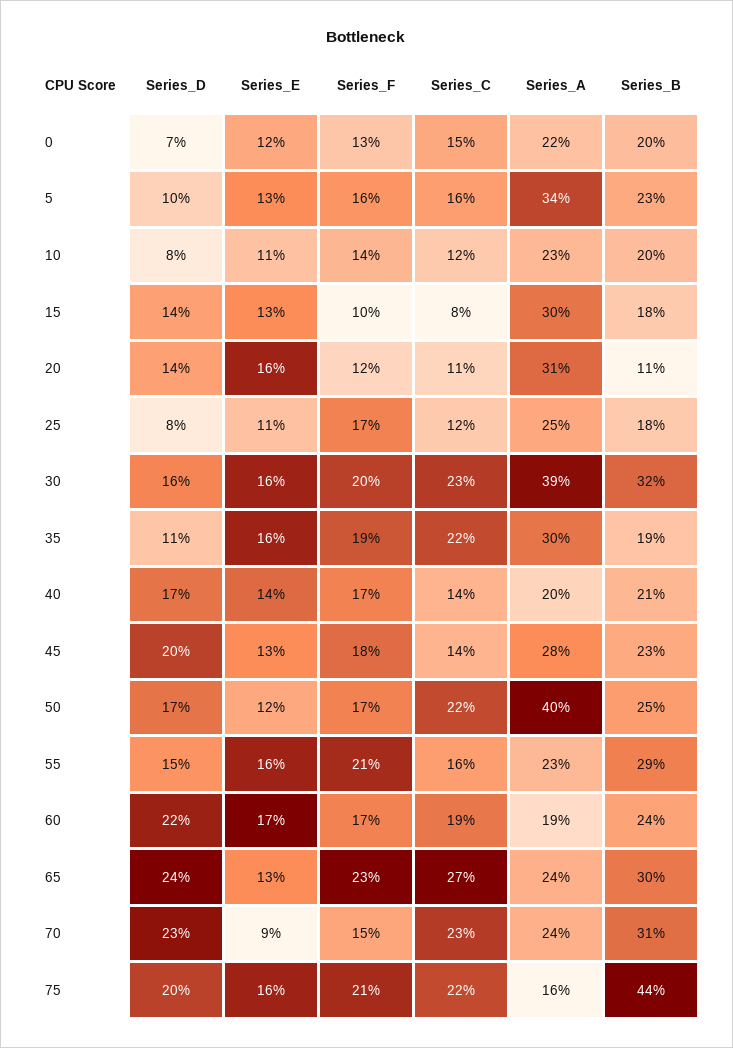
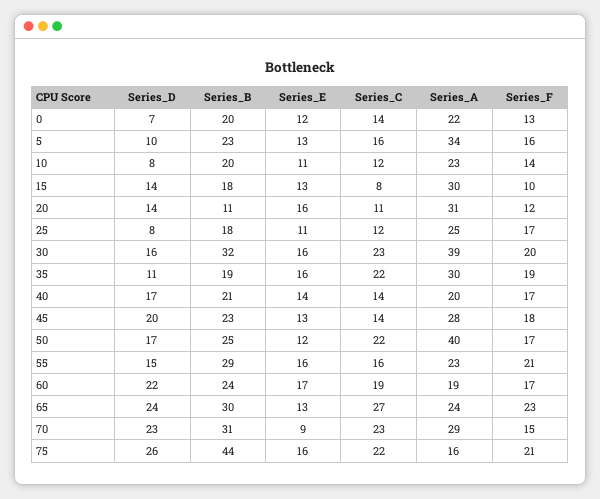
Series_C, 0: 15 -> 14
Series_A, 70: 24 -> 29
Series_D, 75: 20 -> 26

